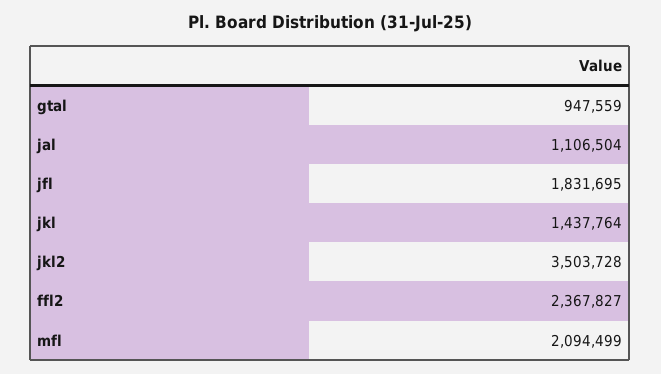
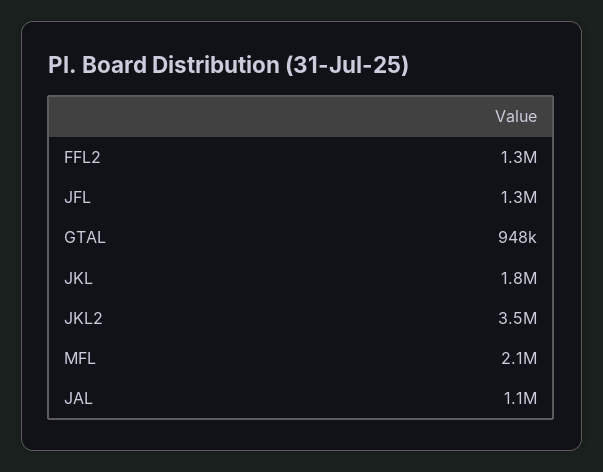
jfl: 1831695 -> 1300000
jkl: 1437764 -> 1800000
ffl2: 2367827 -> 1300000

